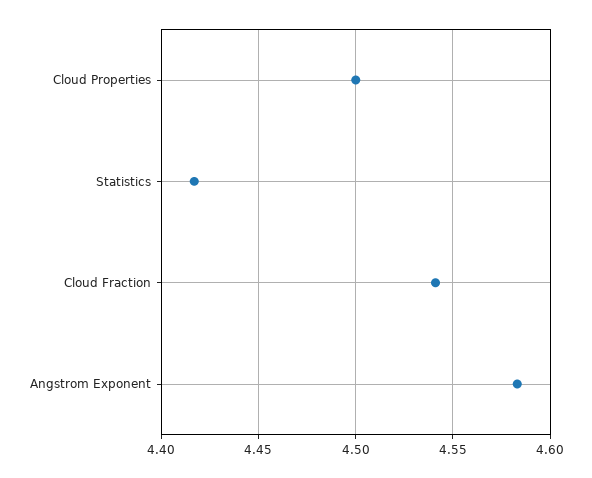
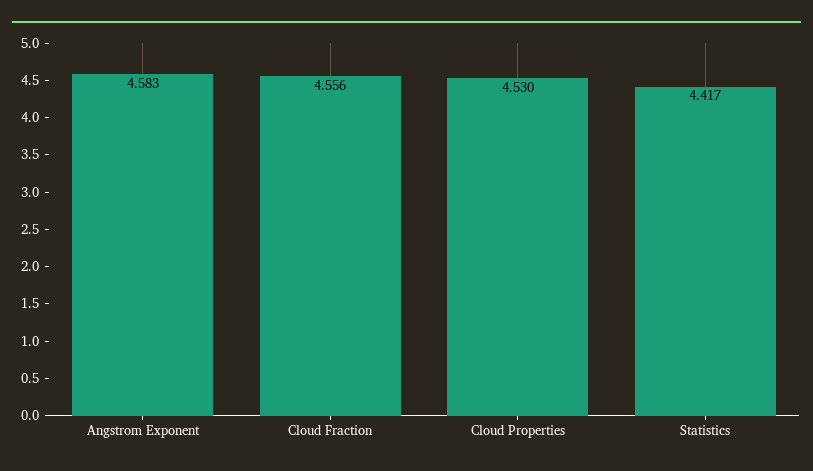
Cloud Properties: 4.5 -> 4.53
Cloud Fraction: 4.54 -> 4.556

